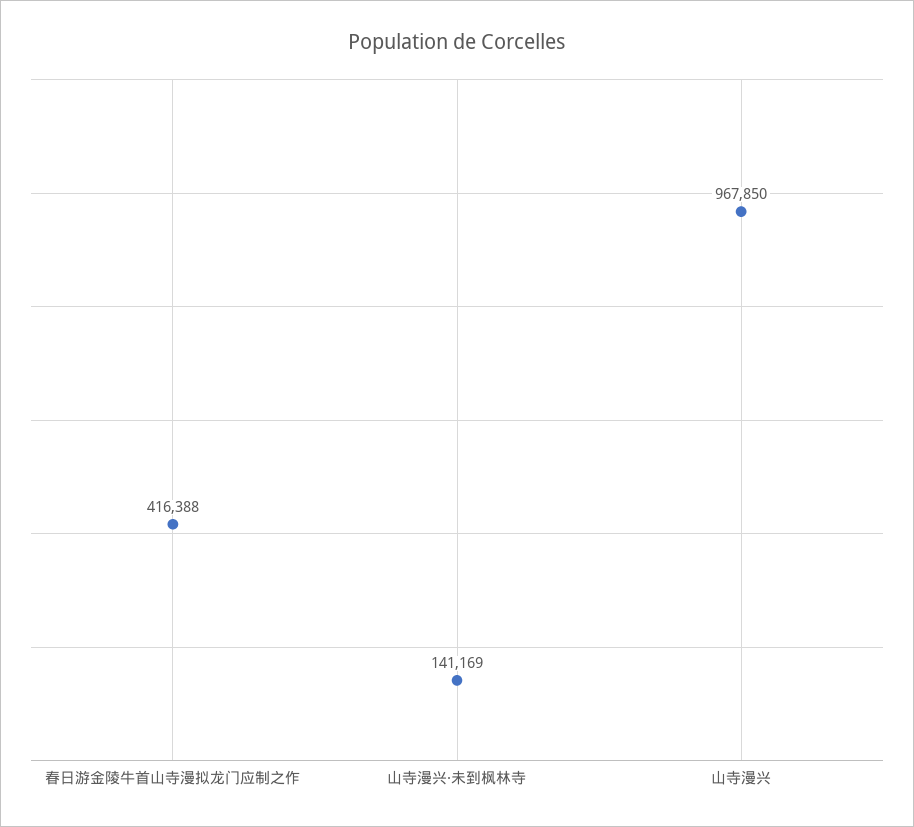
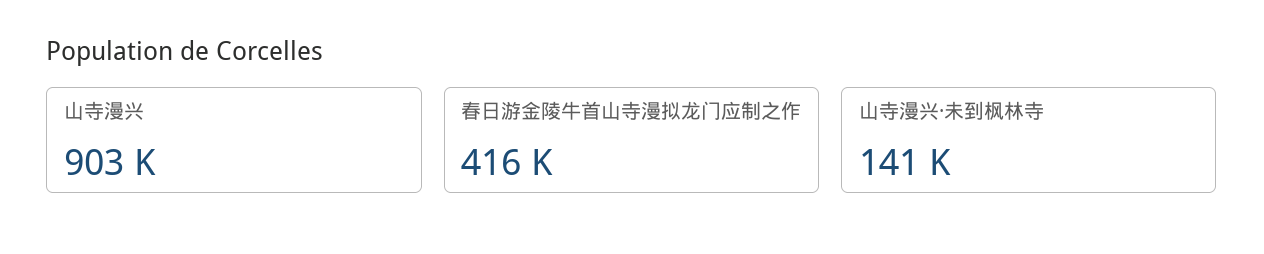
山寺漫兴: 967850 -> 903000

